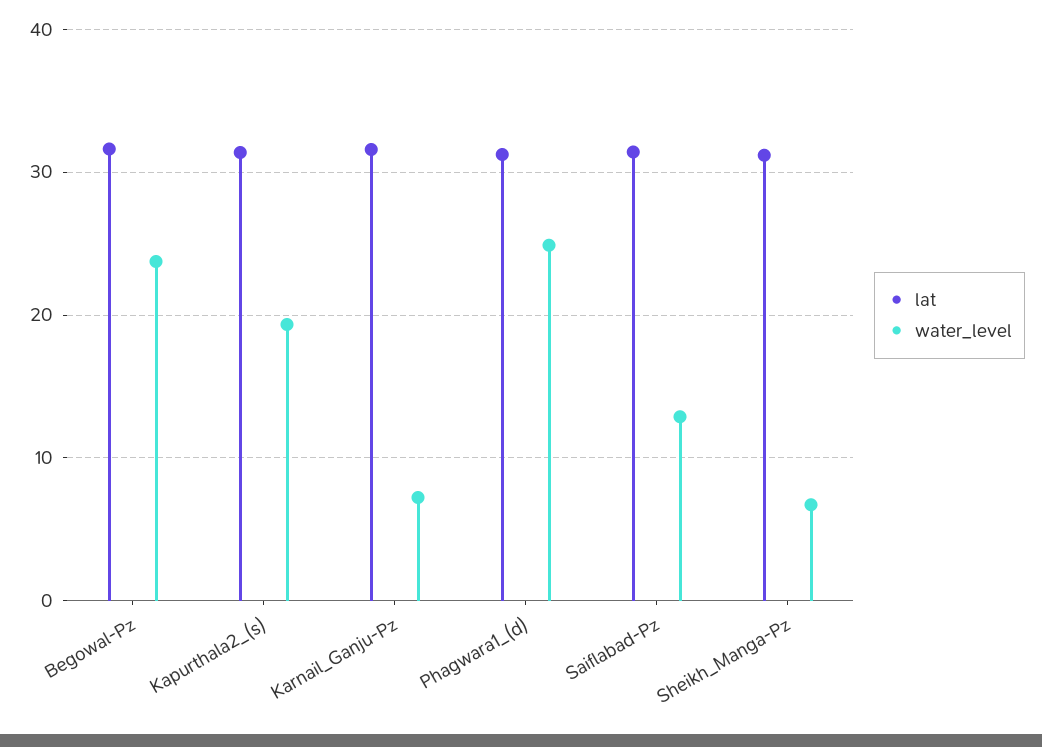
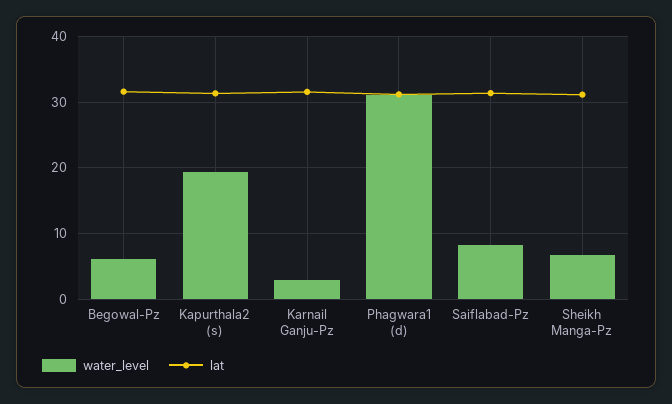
water_level, Begowal-Pz: 24 -> 6
water_level, Karnail_Ganju-Pz: 7 -> 3
water_level, Phagwara1_(d): 25 -> 31
water_level, Saiflabad-Pz: 13 -> 8

